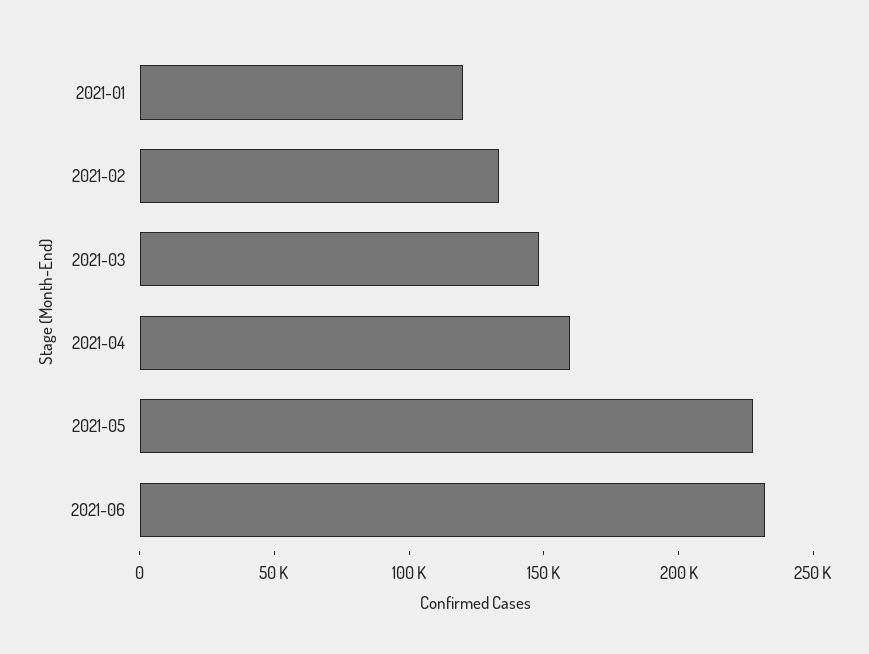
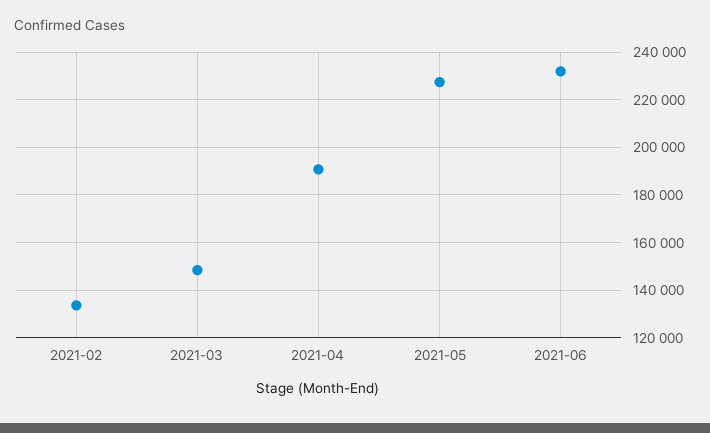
2021-01: 120000 -> none
2021-04: 160000 -> 190000

